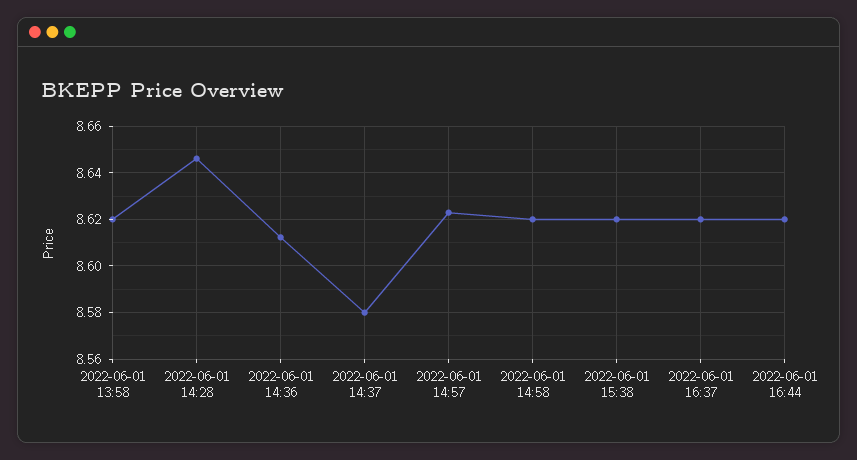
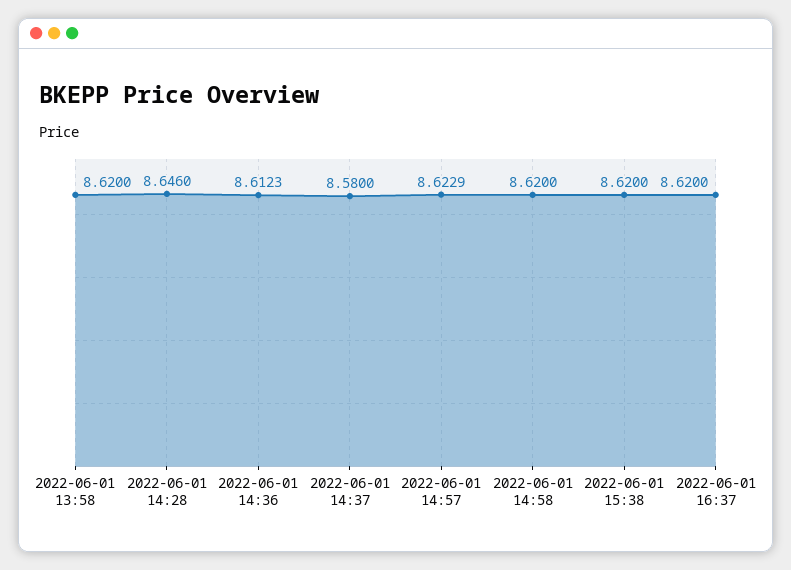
2022-06-01 16:44: 8.62 -> none

